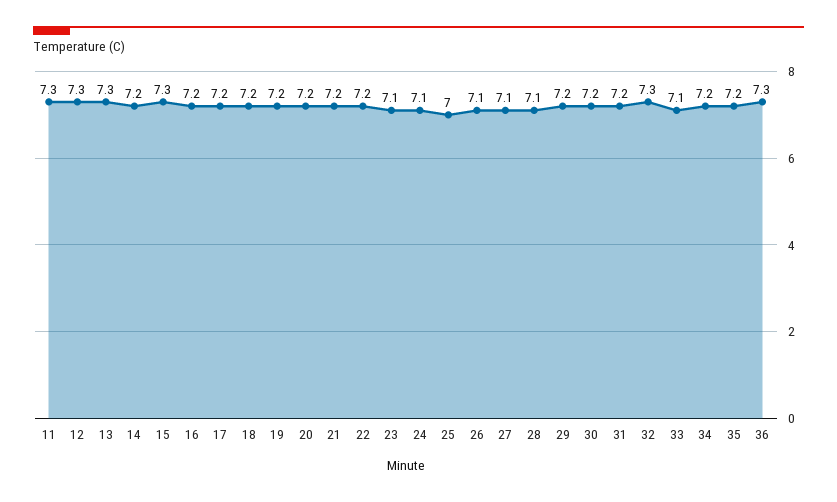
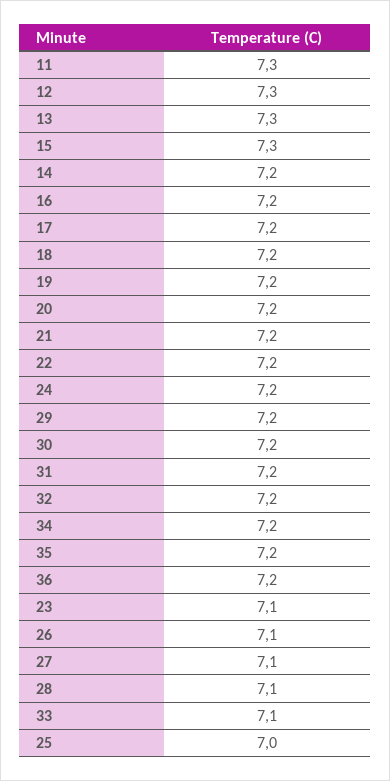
24: 7.1 -> 7.2
32: 7.3 -> 7.2
36: 7.3 -> 7.2

